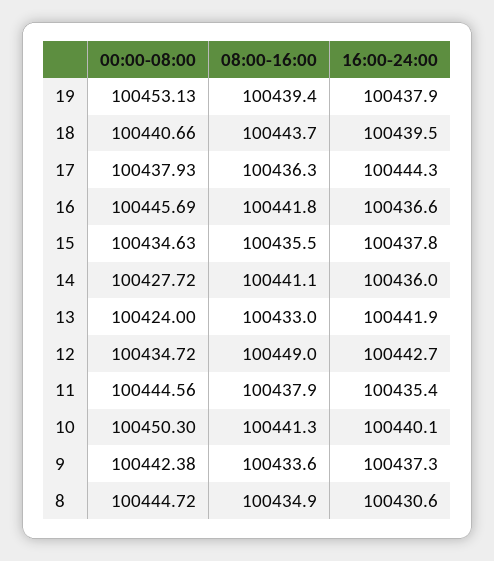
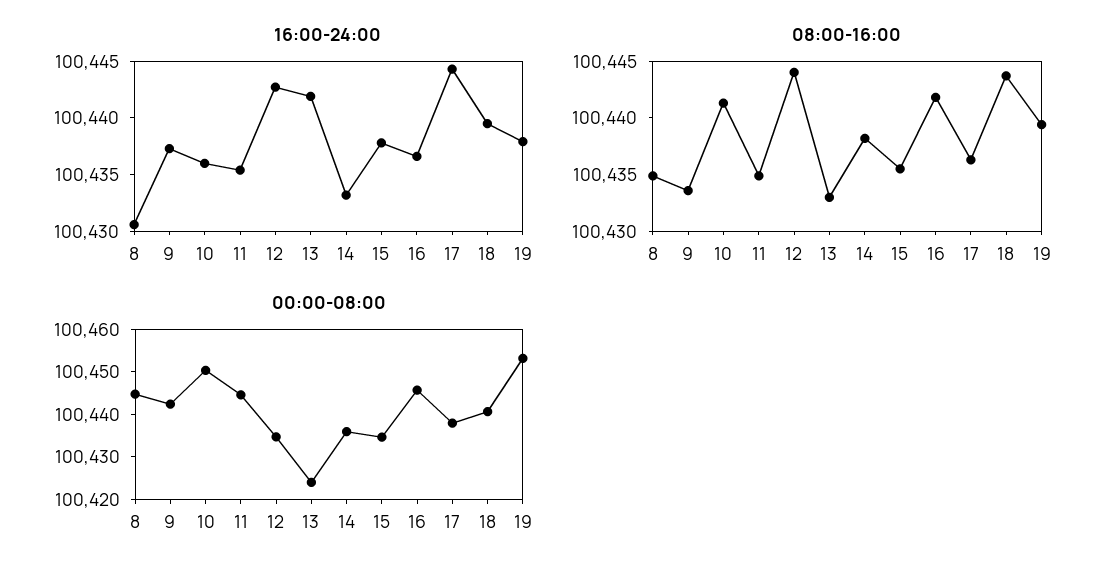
00:00-08:00, 14: 100427.72 -> 100436
08:00-16:00, 14: 100441.1 -> 100438
16:00-24:00, 14: 100436 -> 100433
08:00-16:00, 12: 100449 -> 100444
08:00-16:00, 11: 100437.9 -> 100435
16:00-24:00, 10: 100440.1 -> 100436

